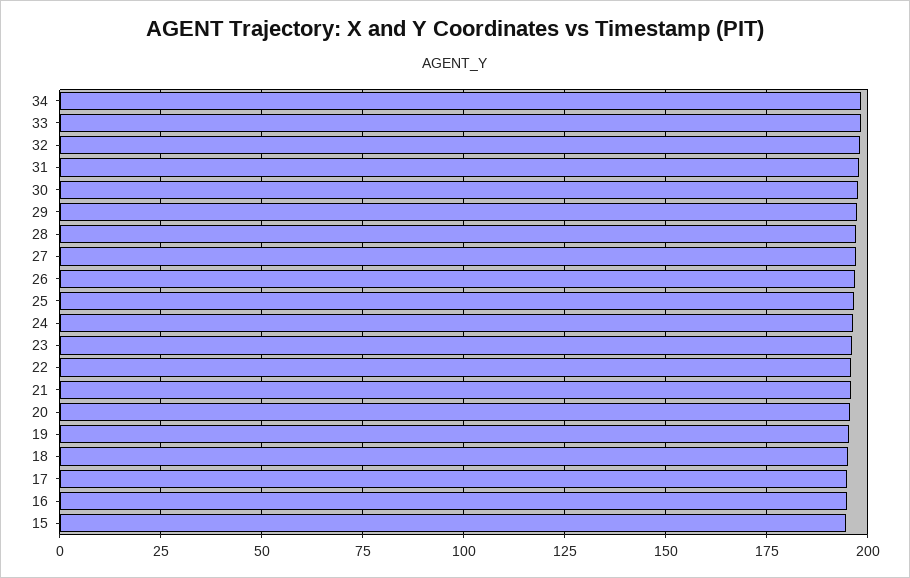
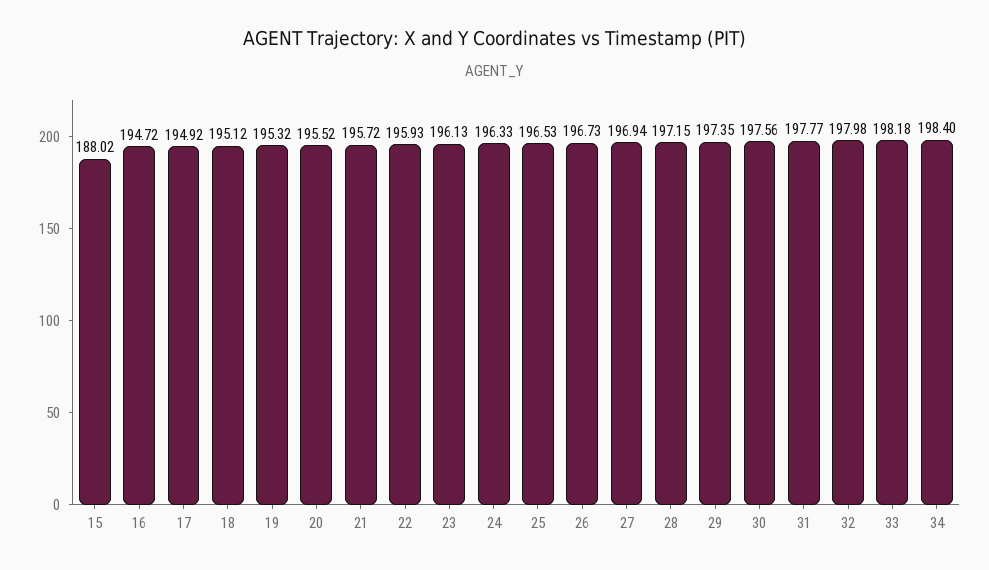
15: 195 -> 188.02

